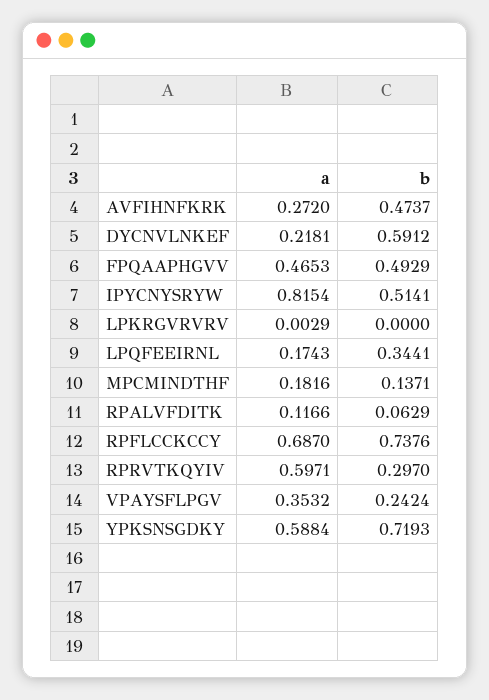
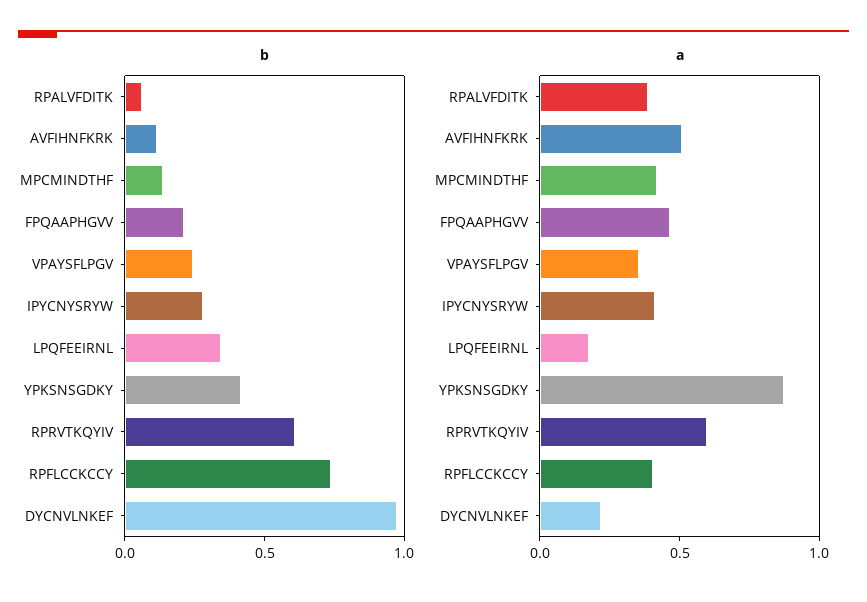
a, AVFIHNFKRK: 0.272 -> 0.5
b, AVFIHNFKRK: 0.4737 -> 0.1
b, DYCNVLNKEF: 0.5912 -> 1
b, FPQAAPHGVV: 0.4929 -> 0.2
a, IPYCNYSRYW: 0.8154 -> 0.4
b, IPYCNYSRYW: 0.5141 -> 0.3
a, LPKRGVRVRV: 0.0029 -> none
b, LPKRGVRVRV: 0 -> none
a, MPCMINDTHF: 0.1816 -> 0.4
a, RPALVFDITK: 0.1166 -> 0.4
a, RPFLCCKCCY: 0.687 -> 0.4
b, RPRVTKQYIV: 0.297 -> 0.6
a, YPKSNSGDKY: 0.5884 -> 0.9
b, YPKSNSGDKY: 0.7193 -> 0.4

